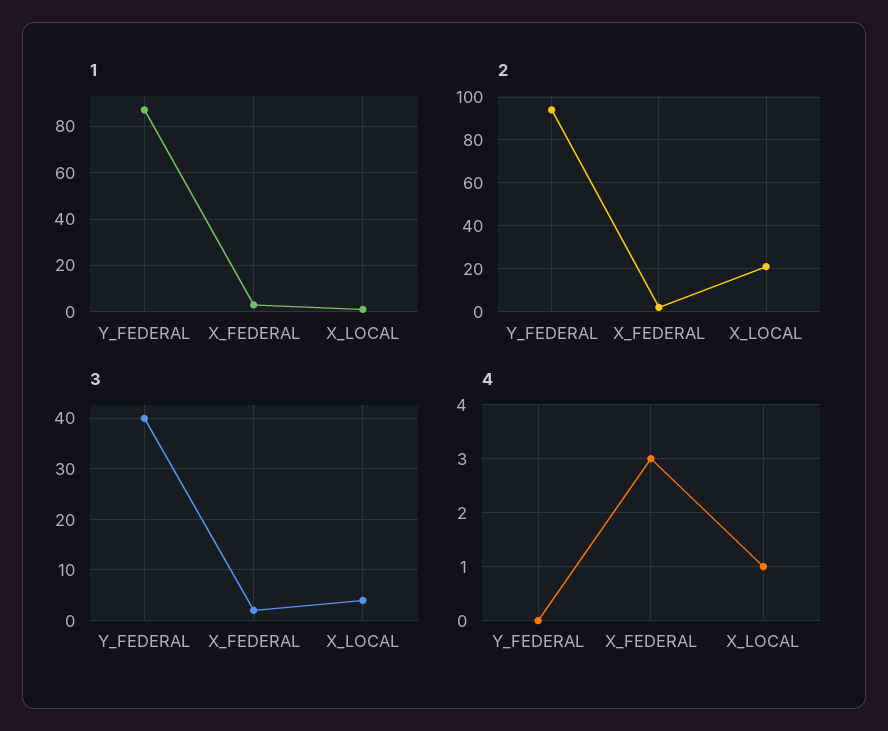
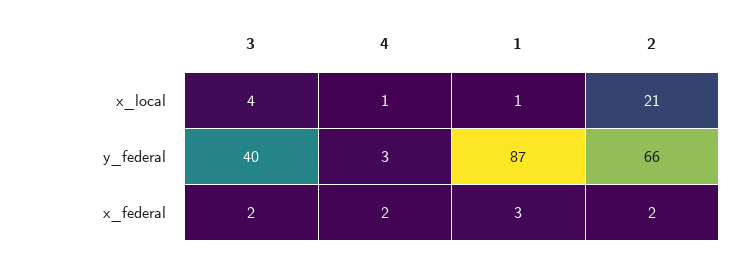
2, Y_FEDERAL: 95 -> 66
4, Y_FEDERAL: 0 -> 3
4, X_FEDERAL: 3 -> 2

